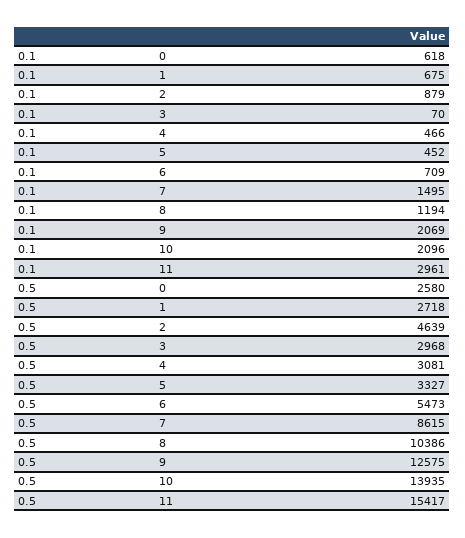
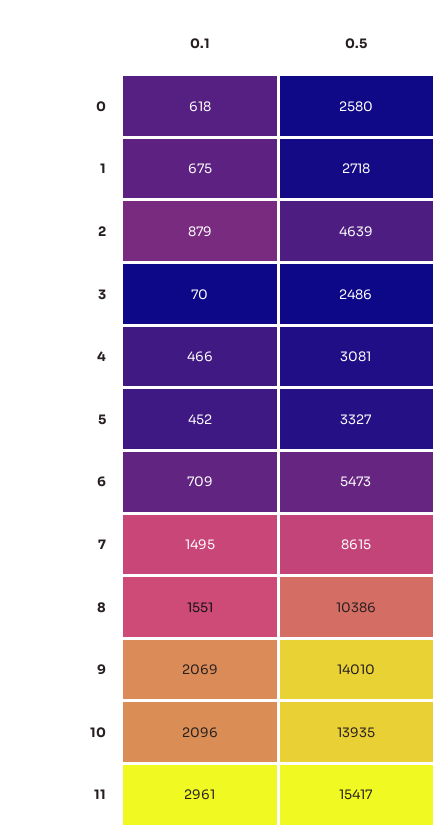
0.1, 8: 1194 -> 1551
0.5, 3: 2968 -> 2486
0.5, 9: 12575 -> 14010

